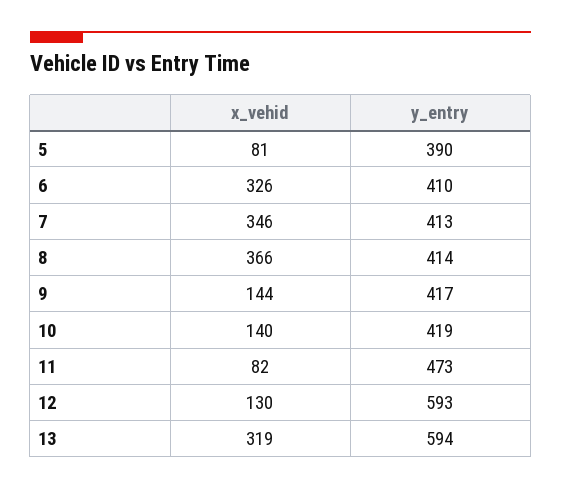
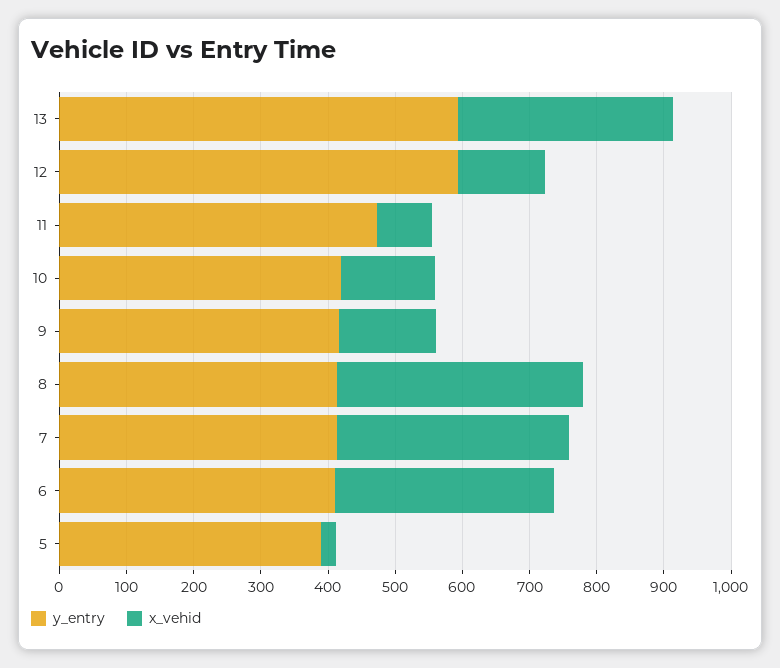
x_vehid, 5: 81 -> 20

